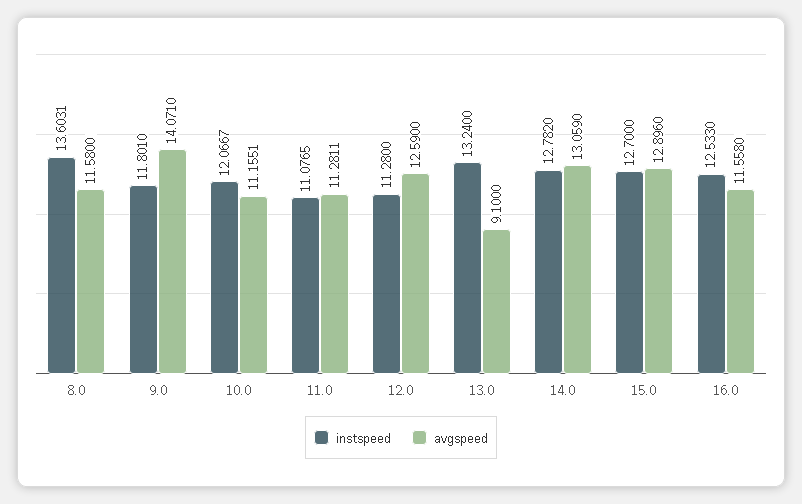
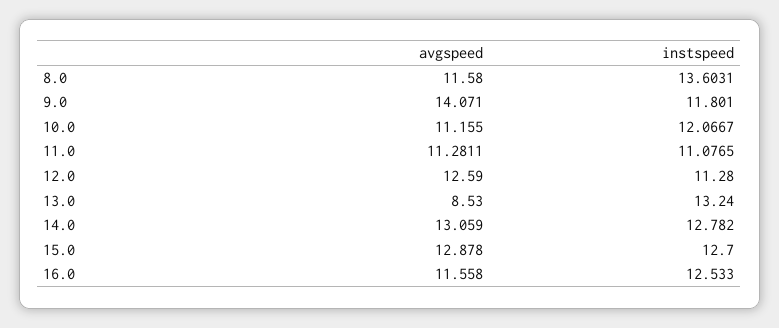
avgspeed, 10.0: 11.1551 -> 11.155
avgspeed, 13.0: 9.1 -> 8.53
avgspeed, 15.0: 12.896 -> 12.878

